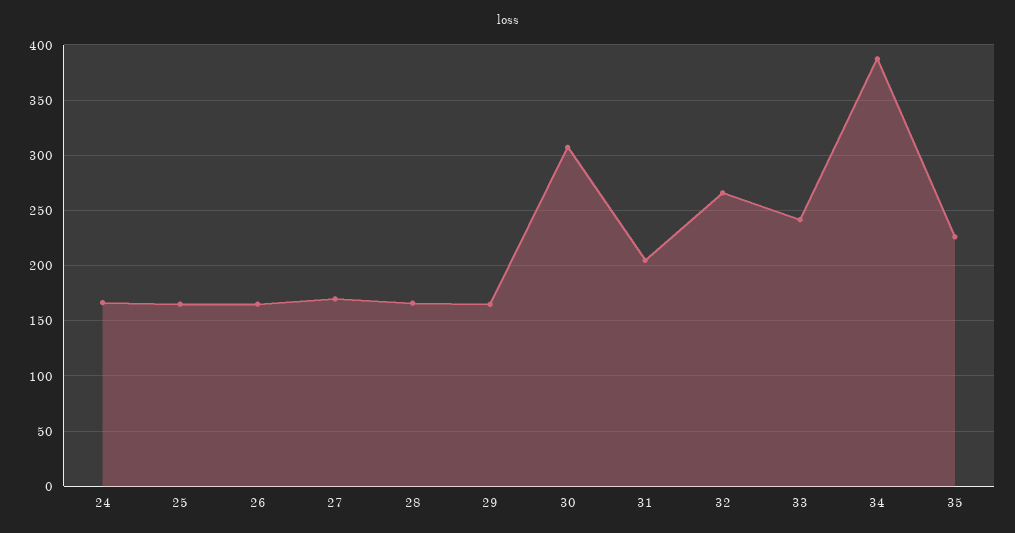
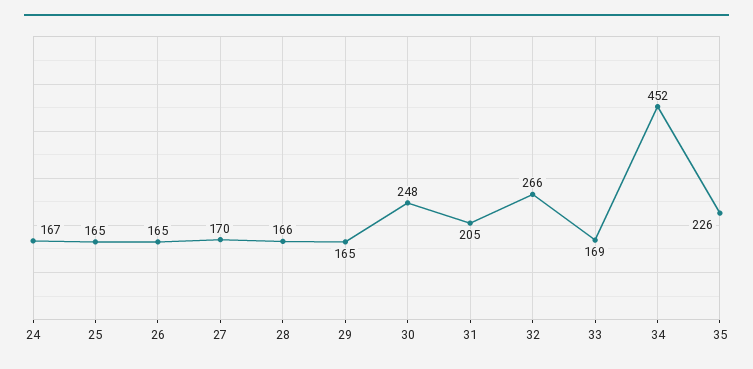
30: 310 -> 248
33: 240 -> 169
34: 390 -> 452

